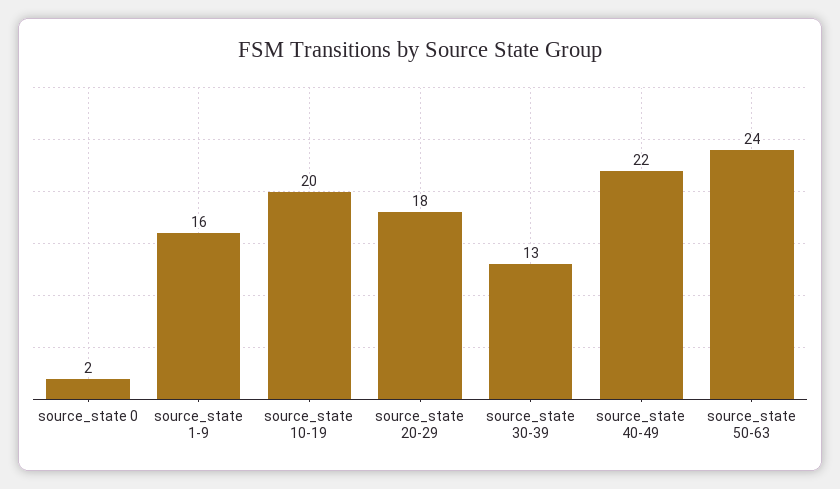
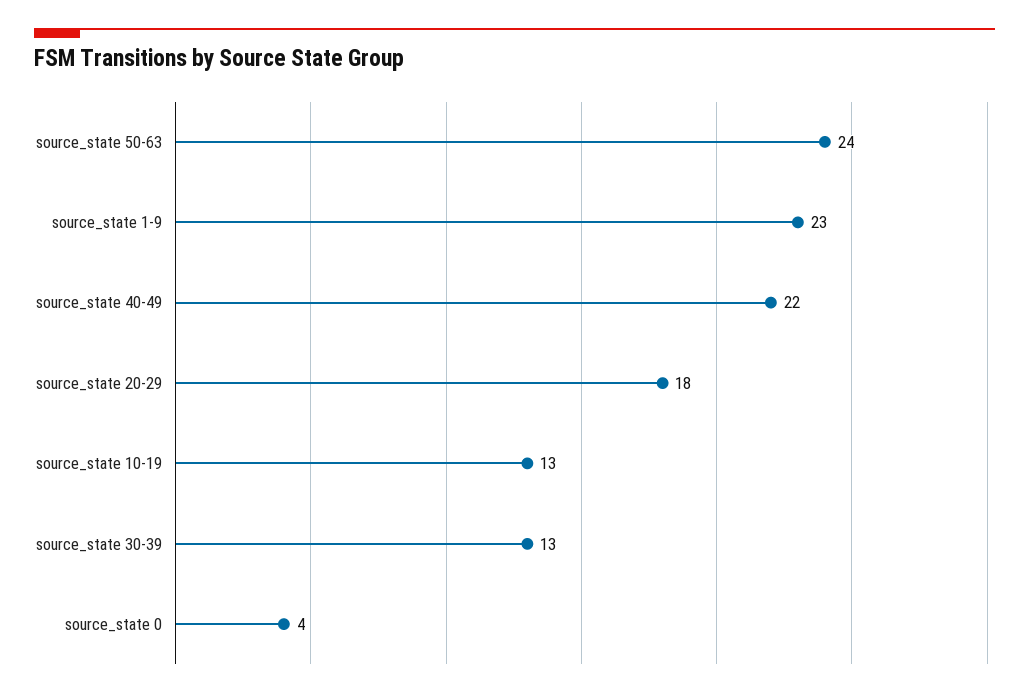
source_state 0: 2 -> 4
source_state 1-9: 16 -> 23
source_state 10-19: 20 -> 13

